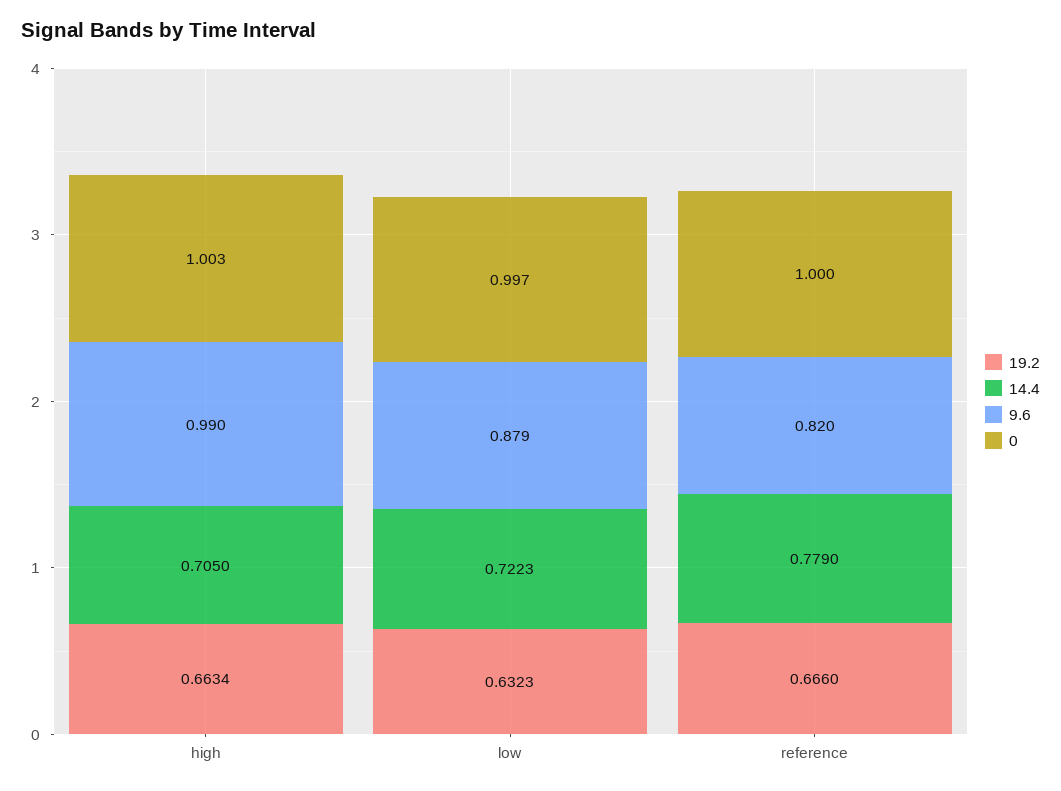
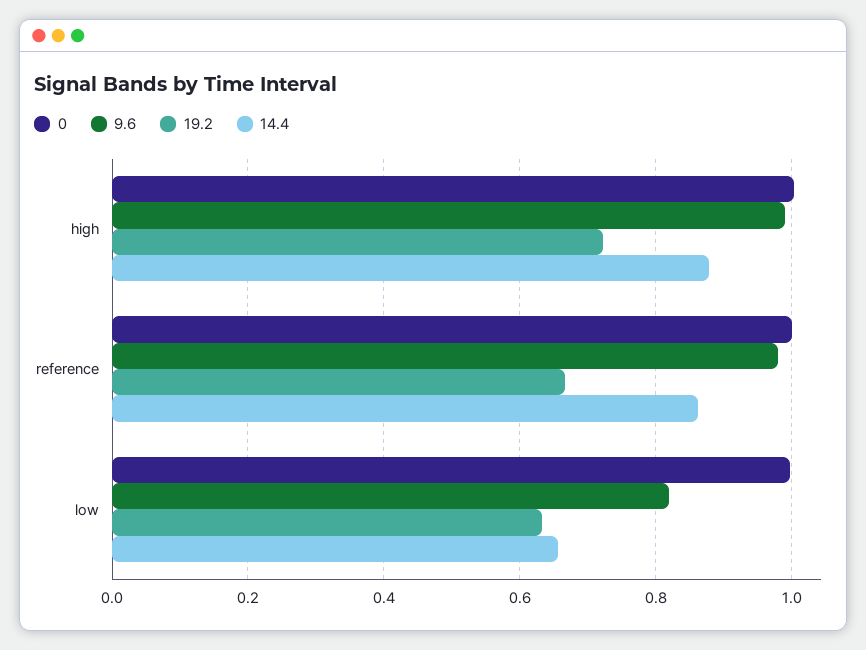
19.2, high: 0.6634 -> 0.72
14.4, high: 0.705 -> 0.88
14.4, low: 0.7223 -> 0.66
9.6, low: 0.879 -> 0.82
14.4, reference: 0.779 -> 0.86
9.6, reference: 0.82 -> 0.98

